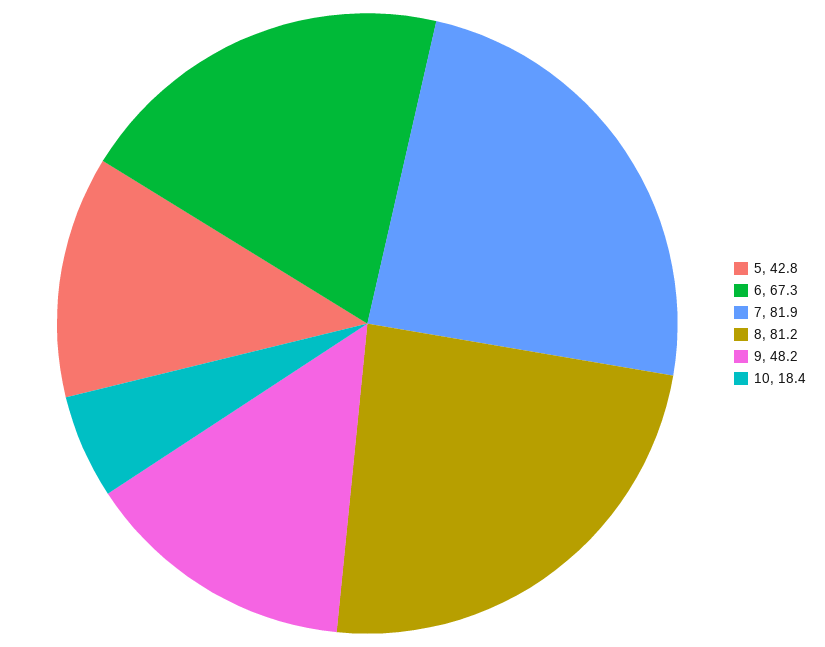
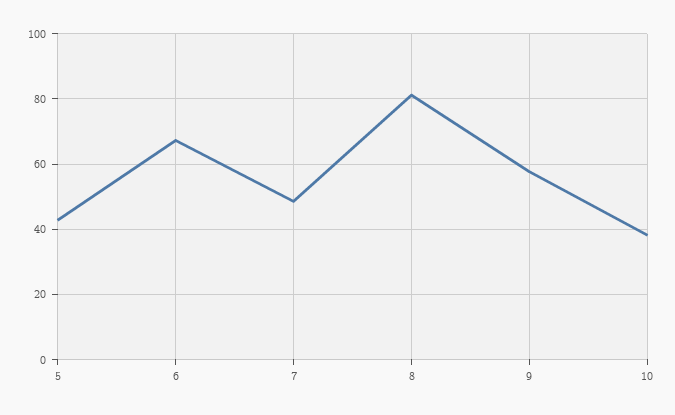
7: 81.9 -> 48
9: 48.2 -> 58
10: 18.4 -> 38

